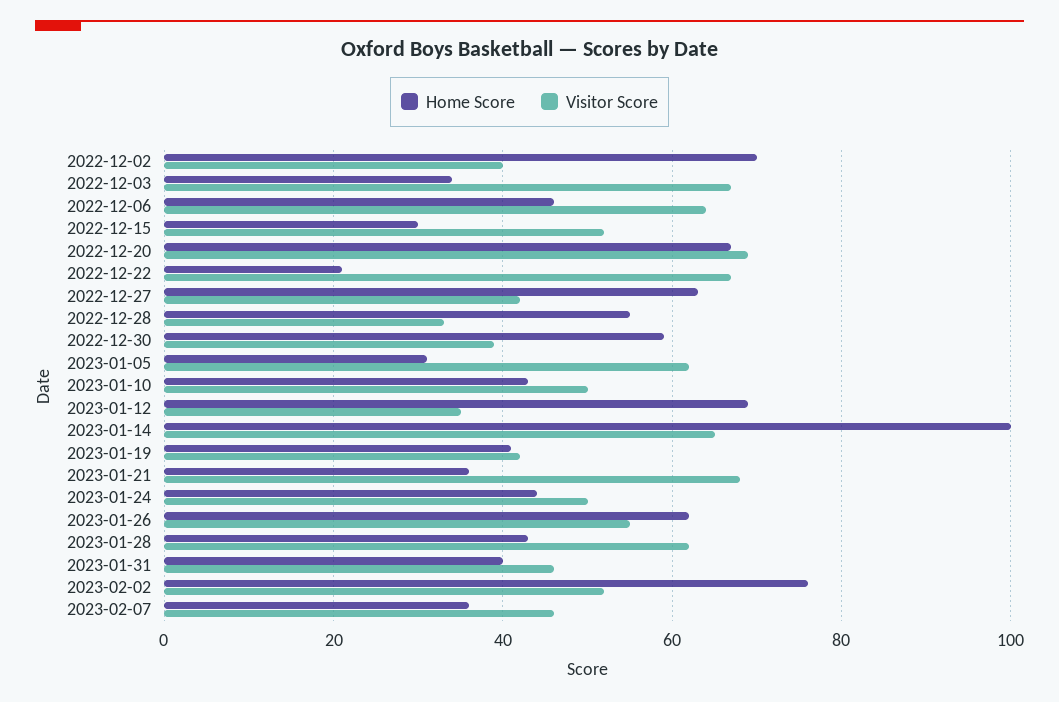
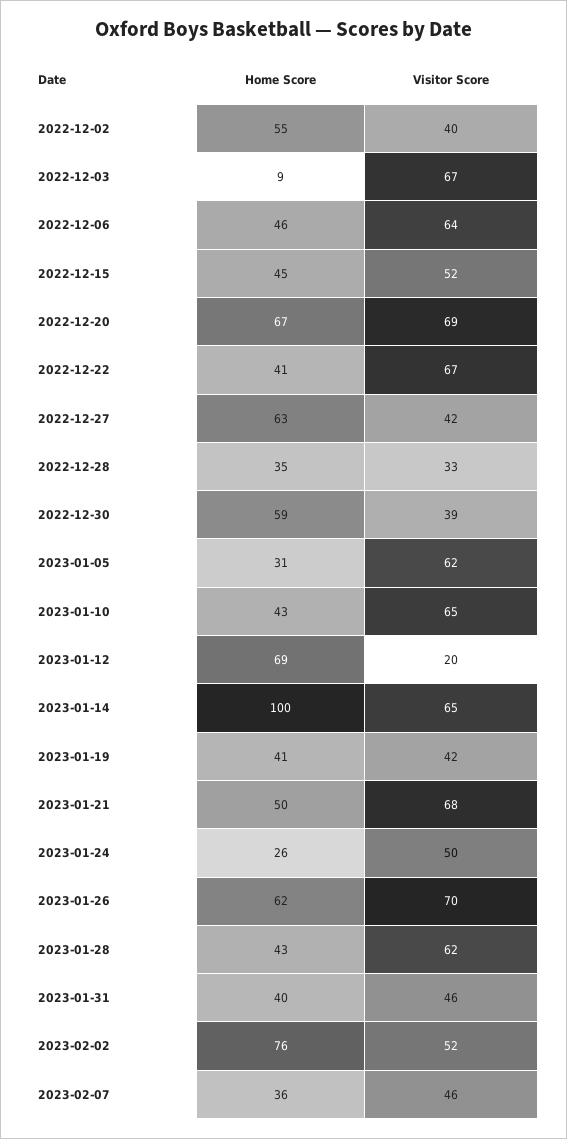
Home Score, 2022-12-02: 70 -> 55
Home Score, 2022-12-03: 35 -> 9
Home Score, 2022-12-15: 30 -> 45
Home Score, 2022-12-22: 20 -> 41
Home Score, 2022-12-28: 55 -> 35
Visitor Score, 2023-01-10: 50 -> 65
Visitor Score, 2023-01-12: 35 -> 20
Home Score, 2023-01-21: 35 -> 50
Home Score, 2023-01-24: 45 -> 26
Visitor Score, 2023-01-26: 55 -> 70

